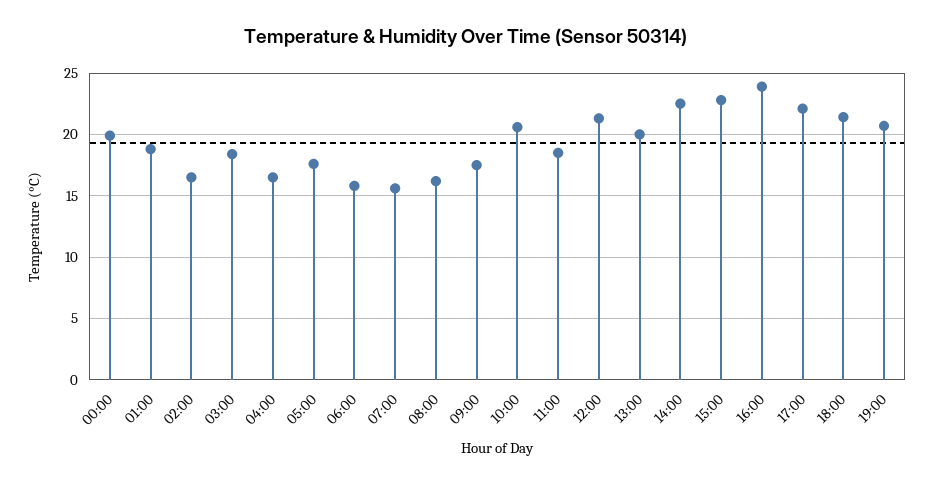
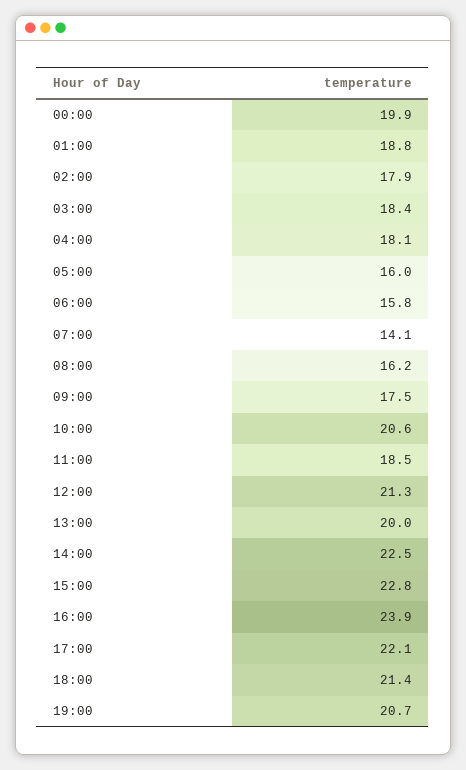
02:00: 16.5 -> 17.9
04:00: 16.5 -> 18.1
05:00: 17.5 -> 16
07:00: 15.5 -> 14.1

